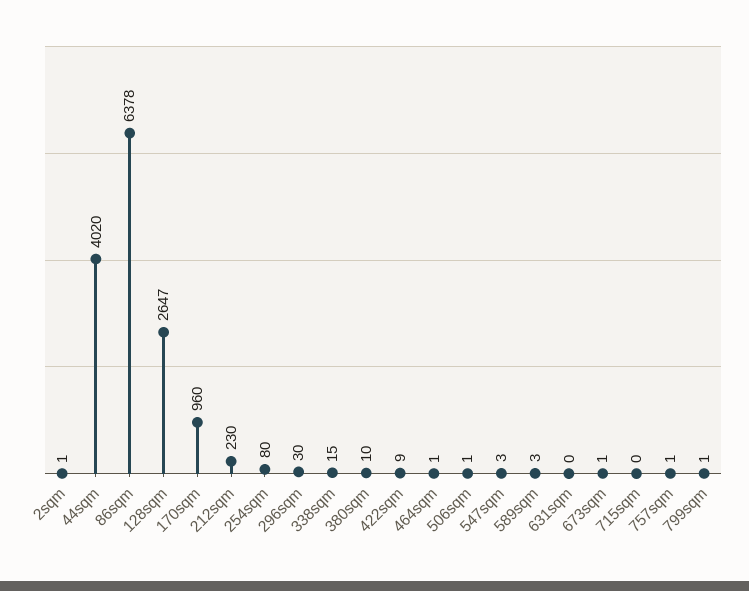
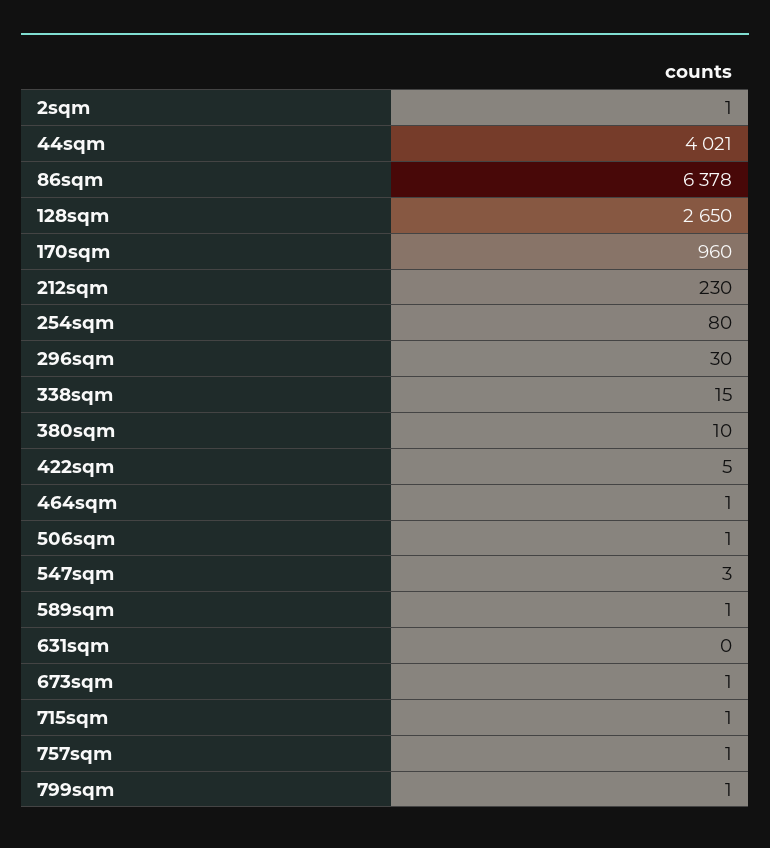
44sqm: 4020 -> 4021
128sqm: 2647 -> 2650
422sqm: 9 -> 5
589sqm: 3 -> 1
715sqm: 0 -> 1

